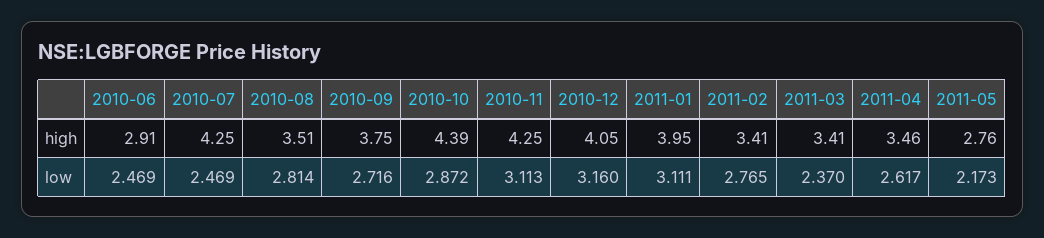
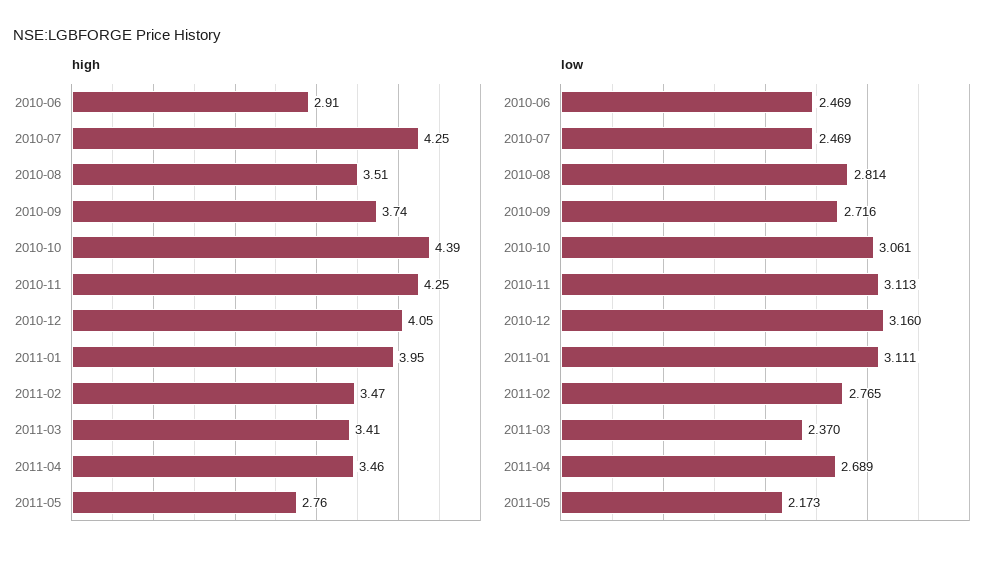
high, 2010-09: 3.75 -> 3.74
high, 2011-02: 3.41 -> 3.47
low, 2010-10: 2.872 -> 3.061
low, 2011-04: 2.617 -> 2.689

